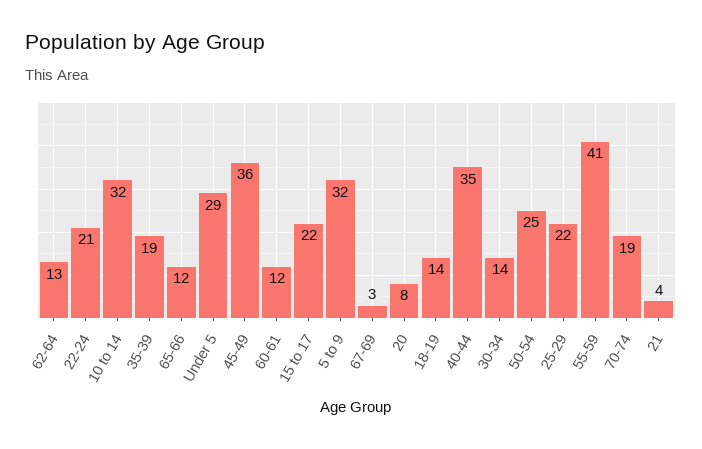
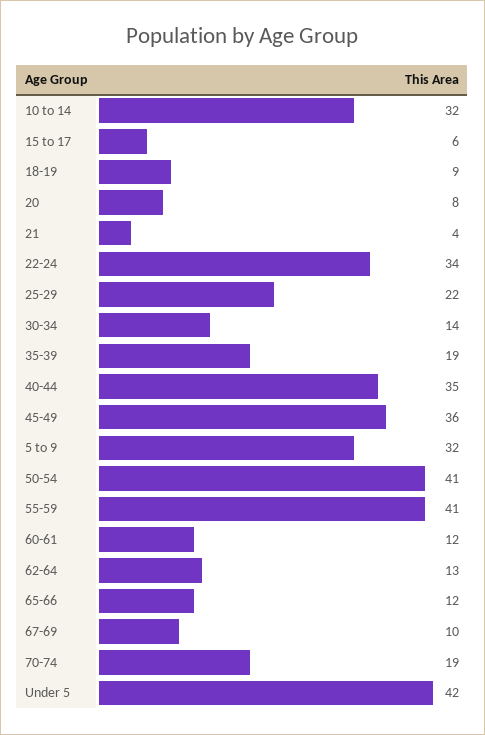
22-24: 21 -> 34
Under 5: 29 -> 42
15 to 17: 22 -> 6
67-69: 3 -> 10
18-19: 14 -> 9
50-54: 25 -> 41

